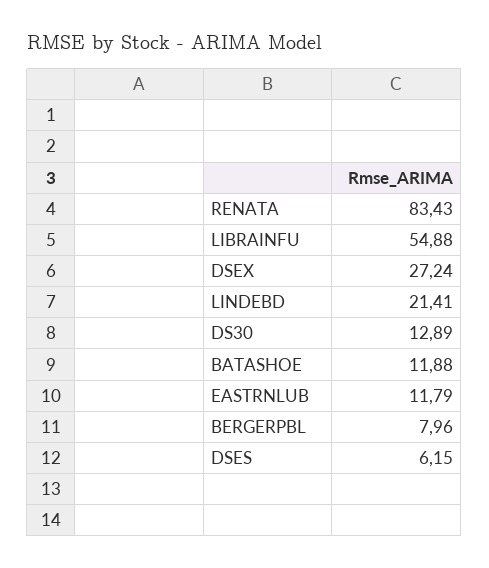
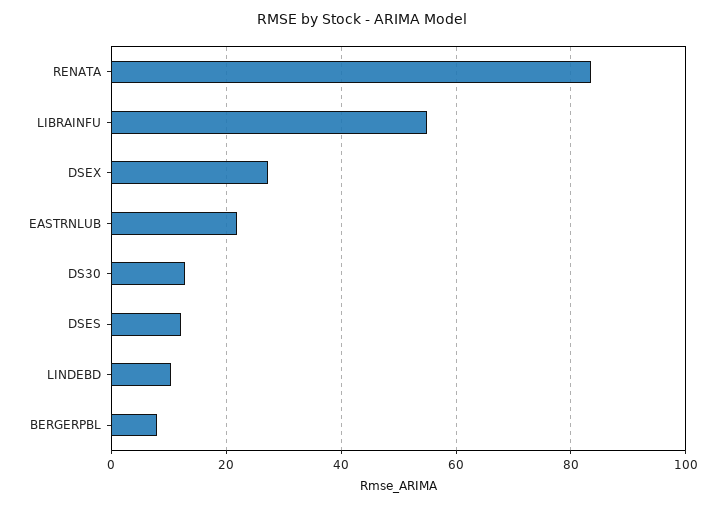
LINDEBD: 21.41 -> 10
BATASHOE: 11.88 -> none
EASTRNLUB: 11.79 -> 22
DSES: 6.15 -> 12

